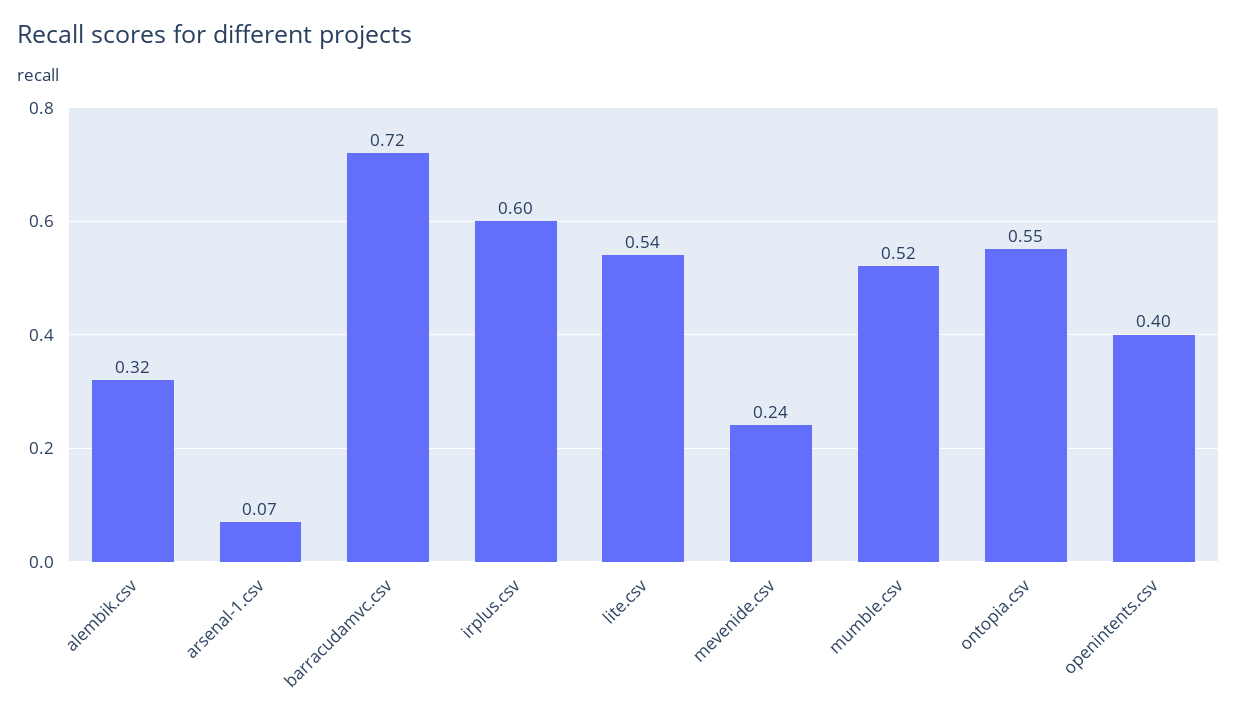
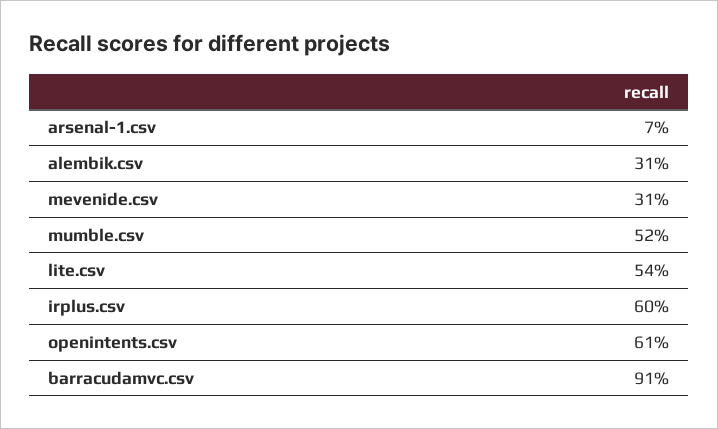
alembik.csv: 0.32 -> 0.31
barracudamvc.csv: 0.72 -> 0.91
mevenide.csv: 0.24 -> 0.31
ontopia.csv: 0.55 -> none
openintents.csv: 0.4 -> 0.61

